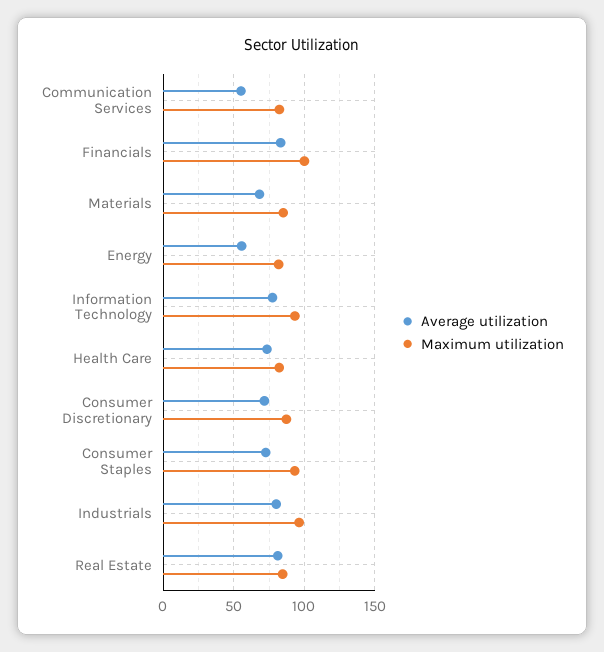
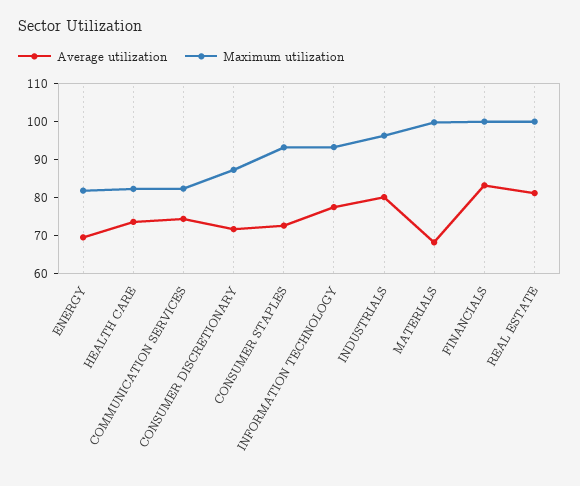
Average utilization, Communication Services: 55 -> 75
Maximum utilization, Materials: 85 -> 100
Average utilization, Energy: 55 -> 70
Maximum utilization, Real Estate: 85 -> 100

